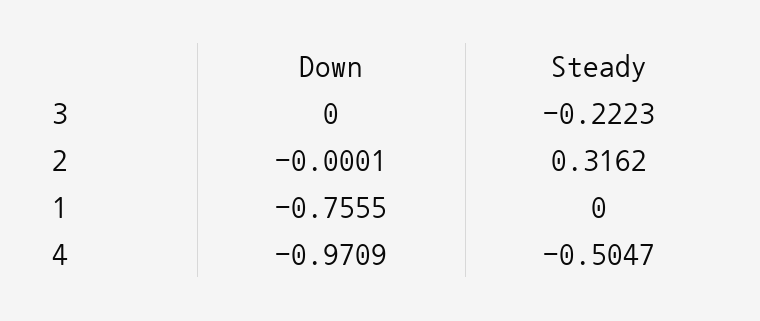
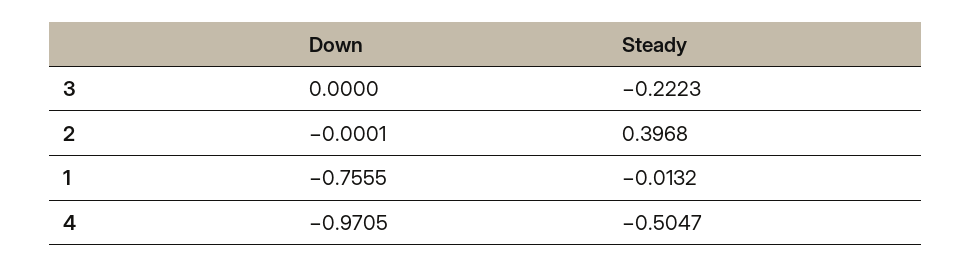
Steady, 2: 0.3162 -> 0.3968
Steady, 1: 0 -> -0.0132
Down, 4: -0.9709 -> -0.9705

